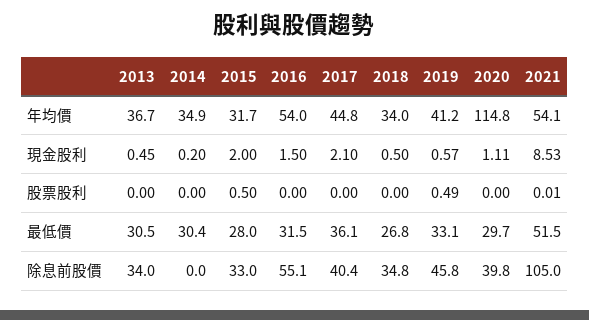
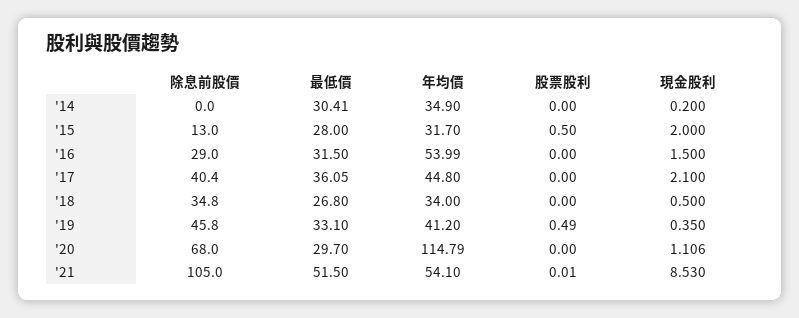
2013, 年均價: 36.7 -> none
2013, 現金股利: 0.45 -> none
2019, 現金股利: 0.57 -> 0.35
2013, 股票股利: 0 -> none
2013, 最低價: 30.5 -> none
2013, 除息前股價: 34 -> none
2015, 除息前股價: 33 -> 13
2016, 除息前股價: 55.1 -> 29
2020, 除息前股價: 39.8 -> 68

